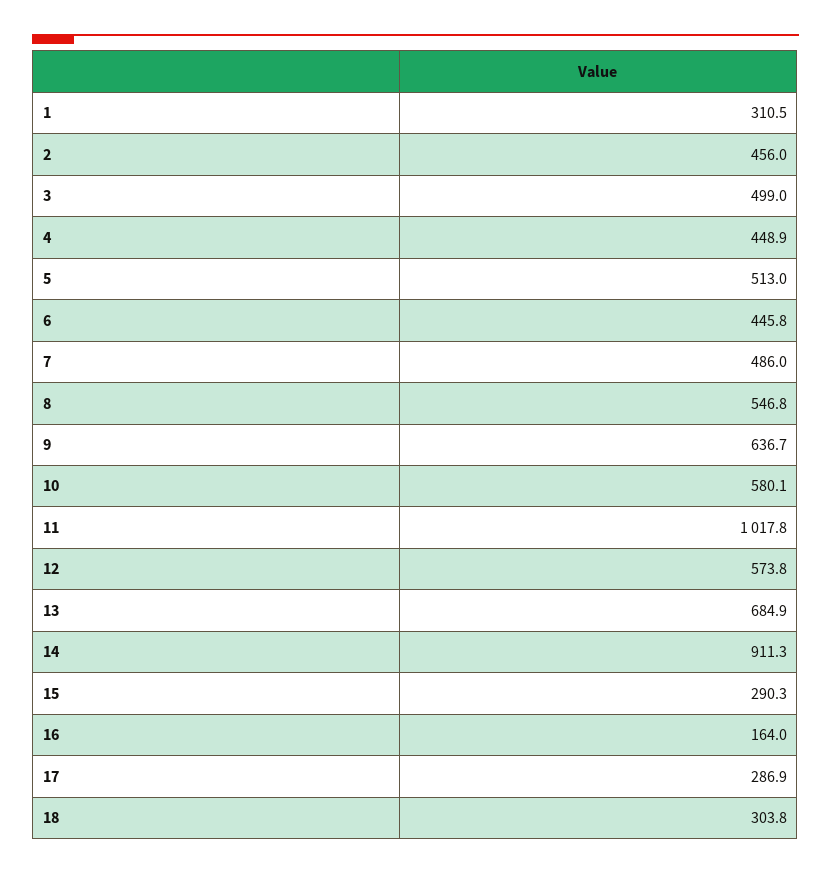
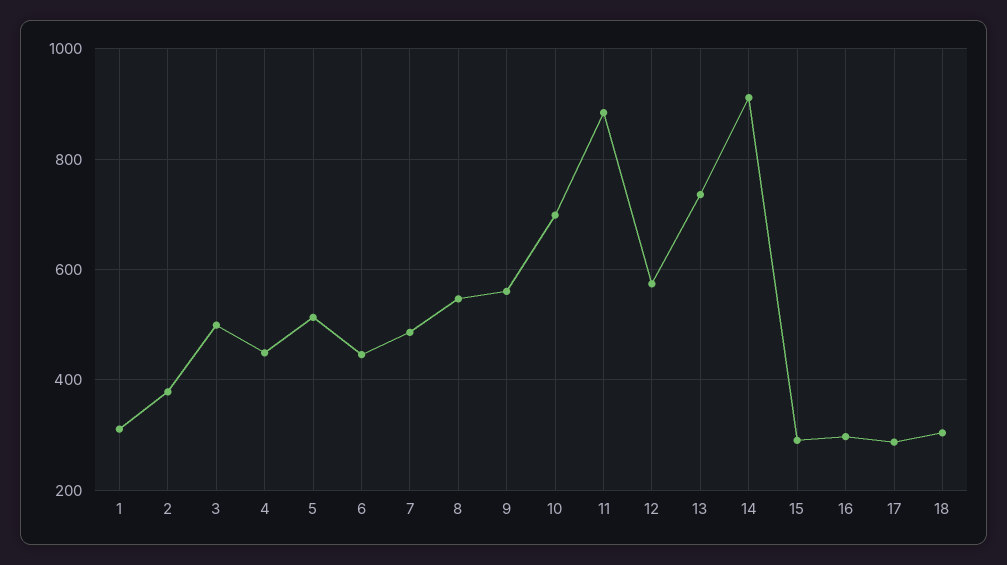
2: 456 -> 380
9: 636.7 -> 560
10: 580.1 -> 700
11: 1017.8 -> 880
13: 684.9 -> 740
16: 164 -> 300

